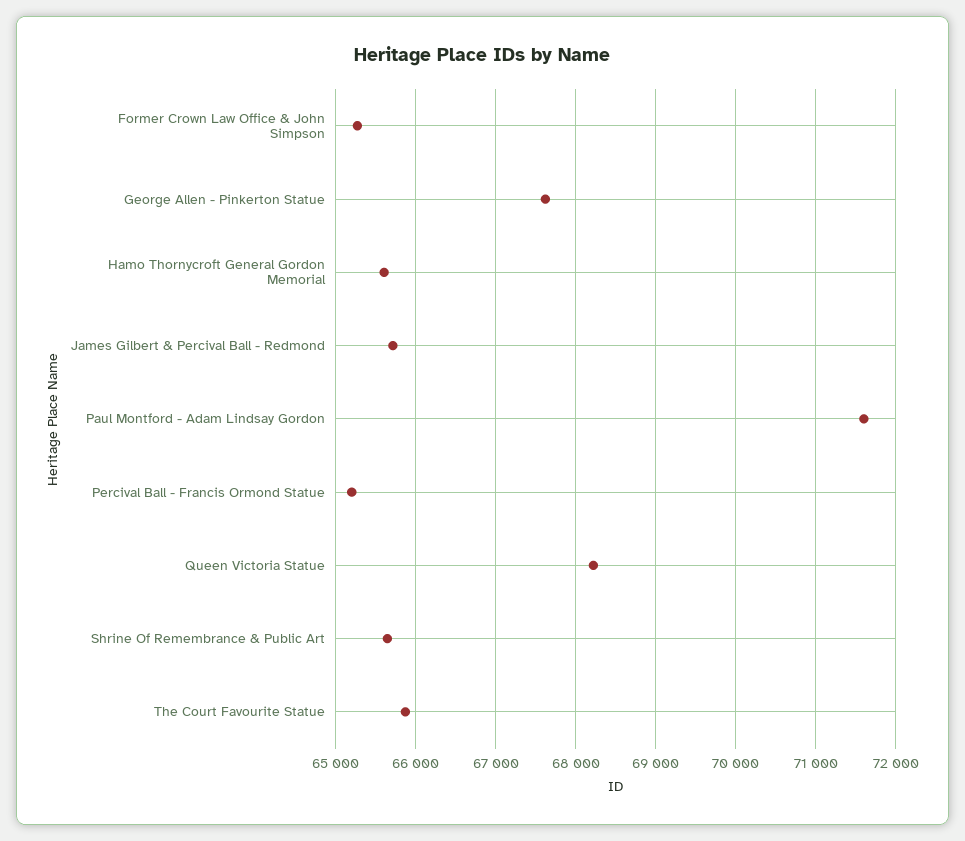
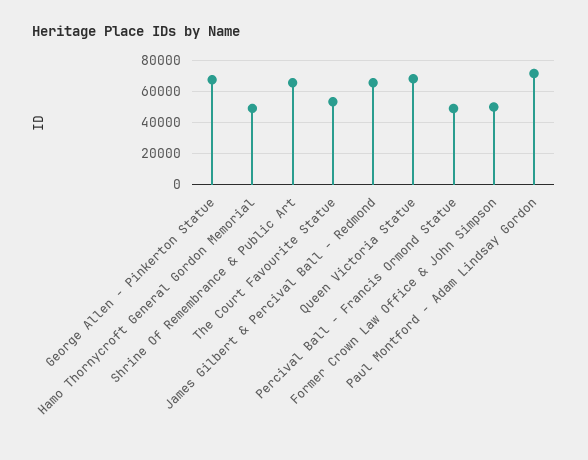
Former Crown Law Office & John Simpson: 65300 -> 50000
Hamo Thornycroft General Gordon Memorial: 65600 -> 50000
Percival Ball - Francis Ormond Statue: 65200 -> 50000
The Court Favourite Statue: 65900 -> 55000

